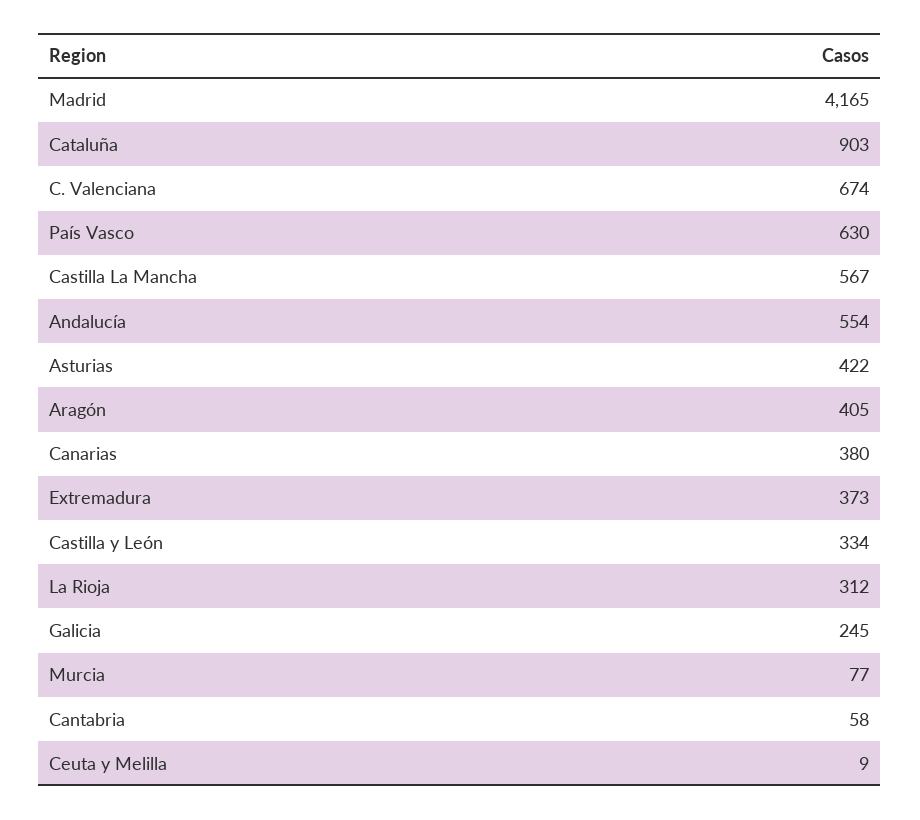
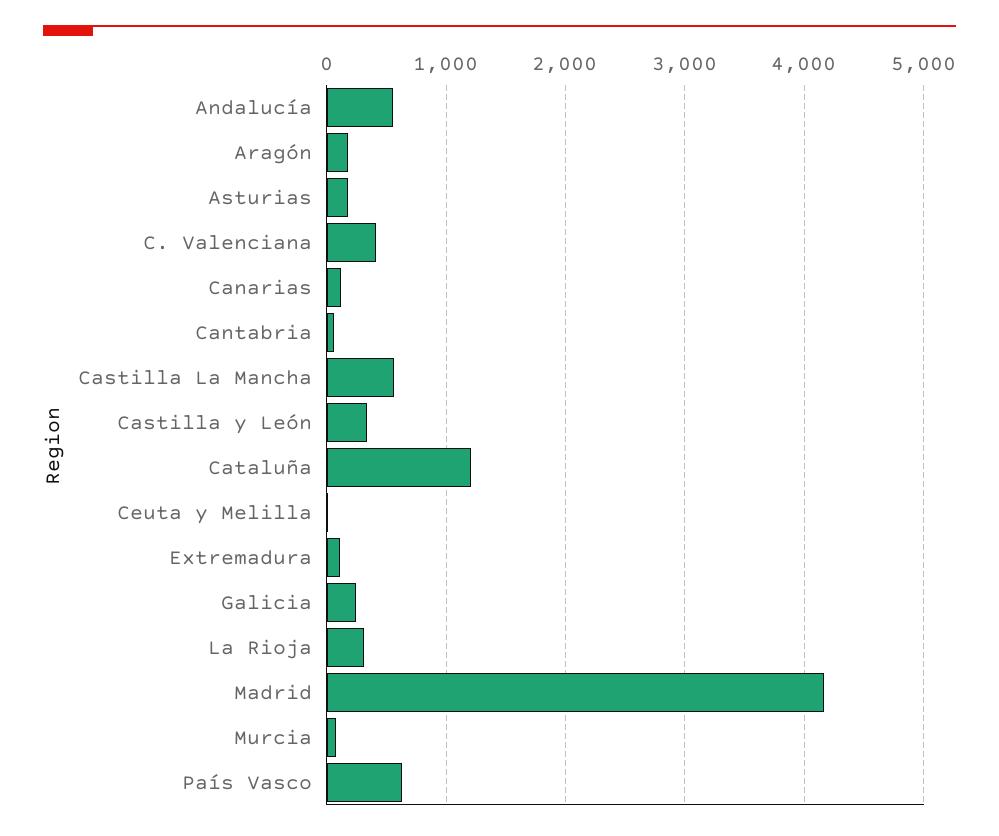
Cataluña: 903 -> 1200
C. Valenciana: 674 -> 400
Asturias: 422 -> 200
Aragón: 405 -> 200
Canarias: 380 -> 100
Extremadura: 373 -> 100

